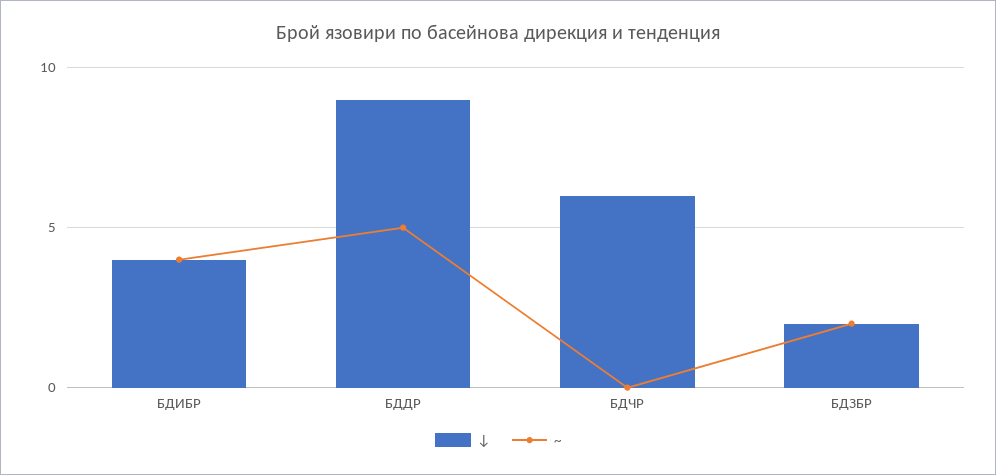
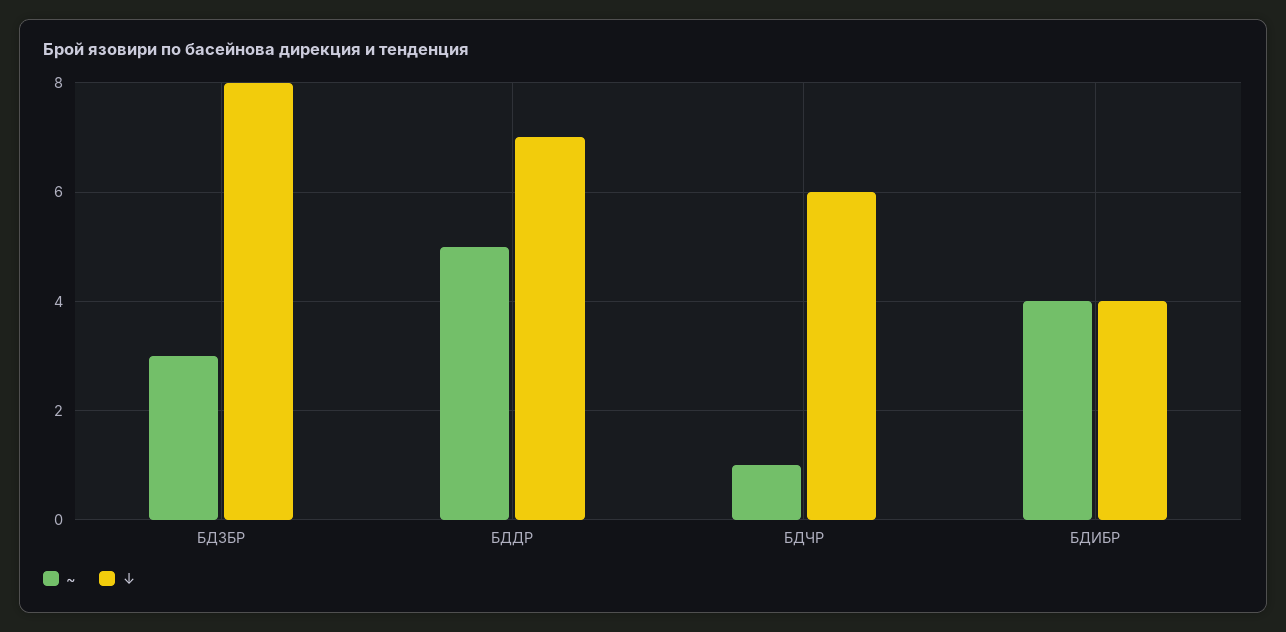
↓, БДДР: 9 -> 7
~, БДЧР: 0 -> 1
↓, БДЗБР: 2 -> 8
~, БДЗБР: 2 -> 3

